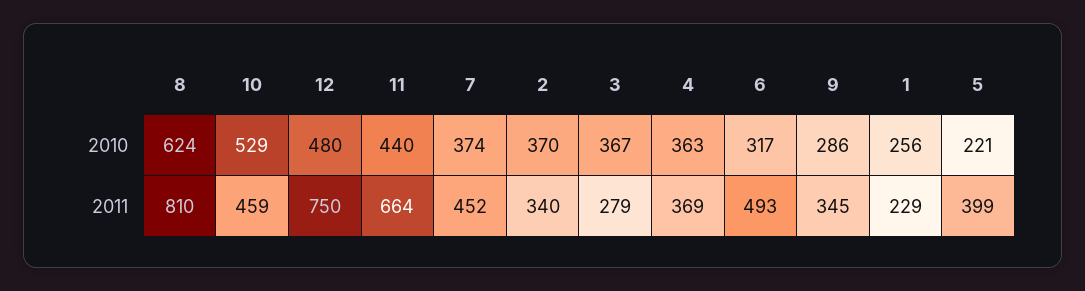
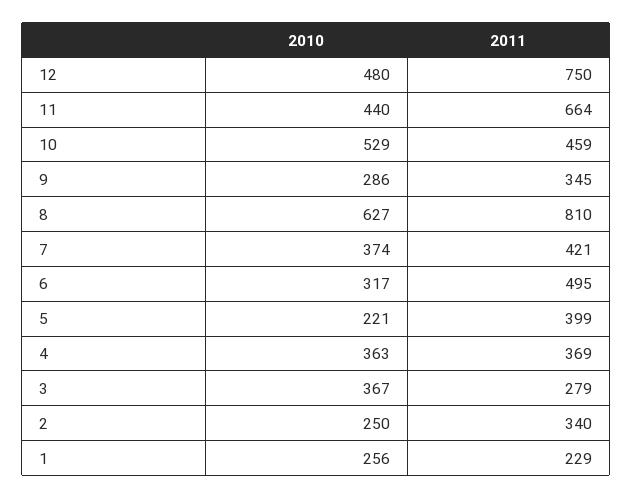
8, 2010: 624 -> 627
2, 2010: 370 -> 250
7, 2011: 452 -> 421
6, 2011: 493 -> 495

